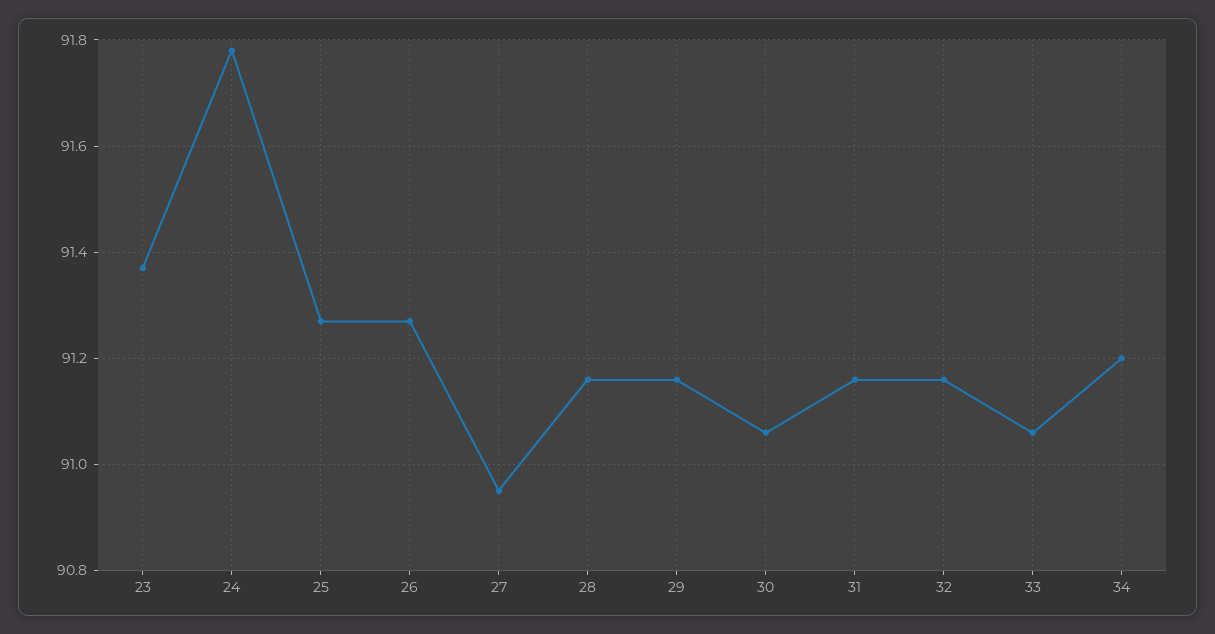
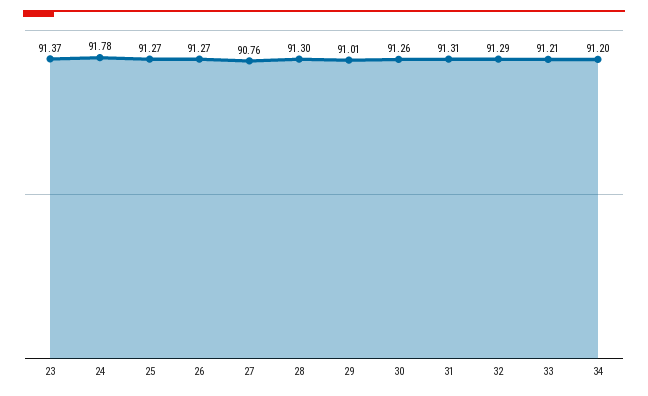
27: 90.95 -> 90.76
28: 91.15 -> 91.3
29: 91.15 -> 91.01
30: 91.05 -> 91.26
31: 91.15 -> 91.31
32: 91.15 -> 91.29
33: 91.05 -> 91.21

